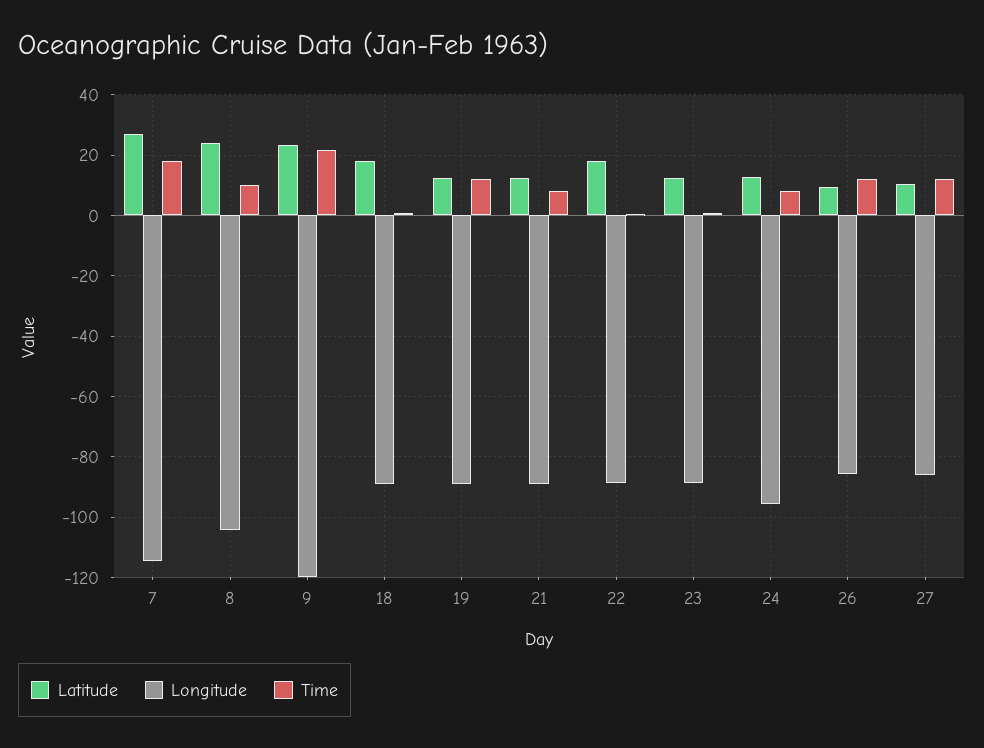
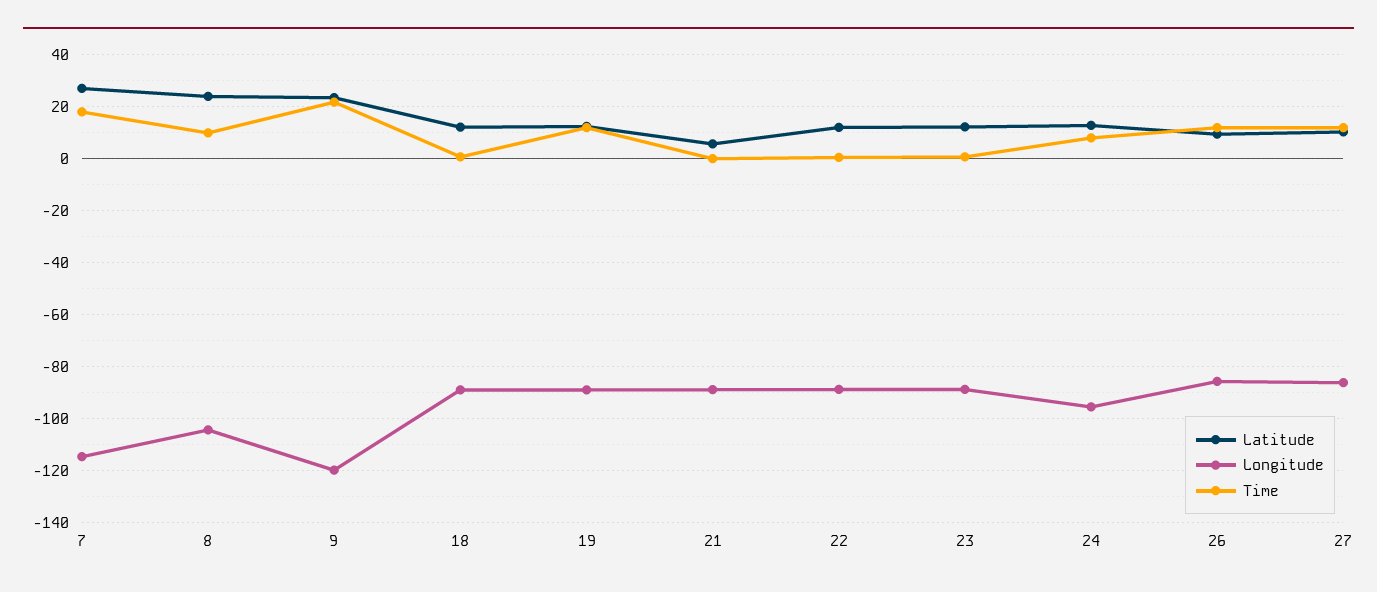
Latitude, 18: 18 -> 12.5
Latitude, 21: 12 -> 5
Time, 21: 8 -> 0
Latitude, 22: 18 -> 12.5

